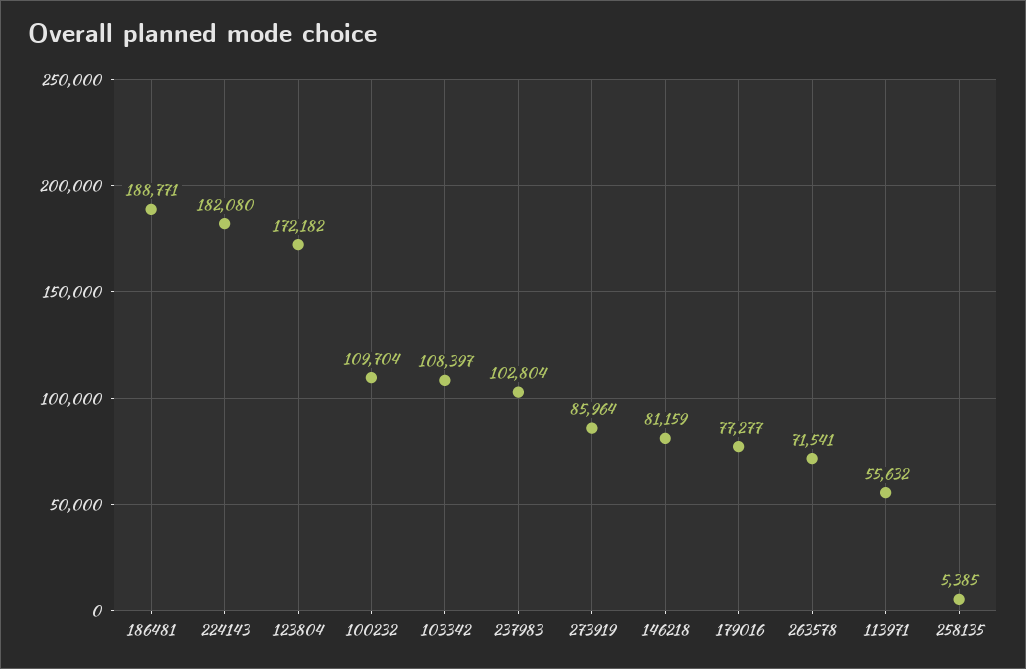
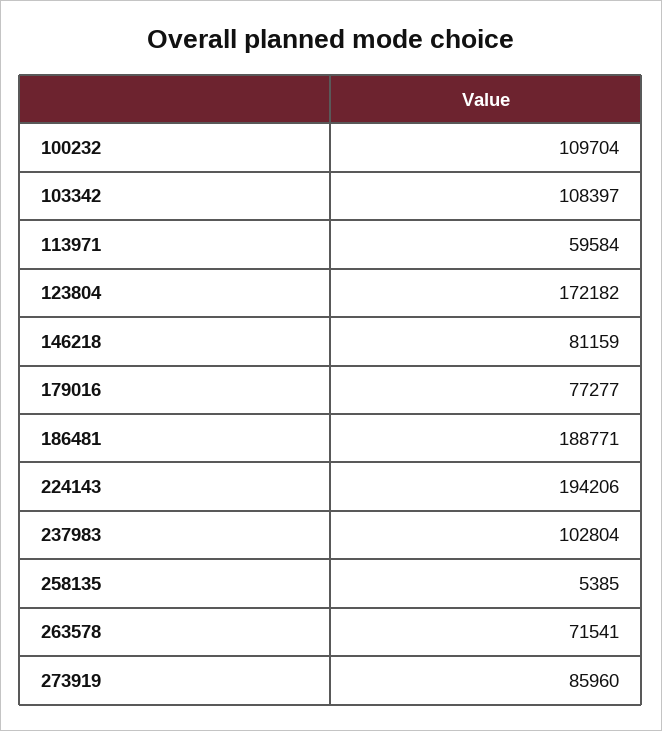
224143: 182080 -> 194206
273919: 85964 -> 85960
113971: 55632 -> 59584

